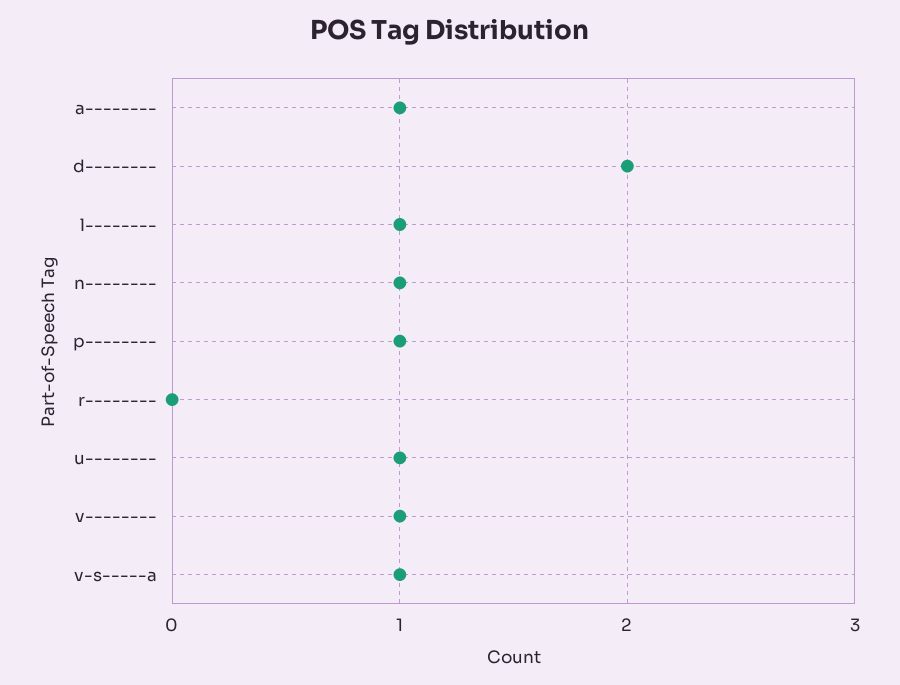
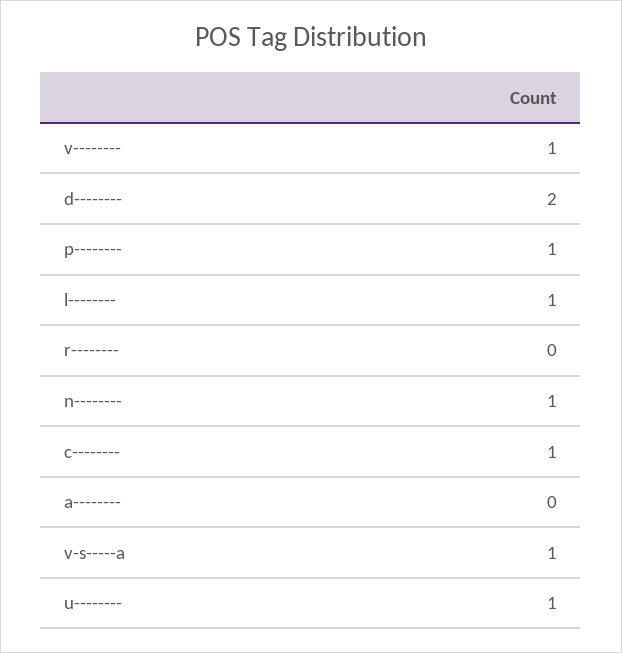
a--------: 1 -> 0
c--------: none -> 1

